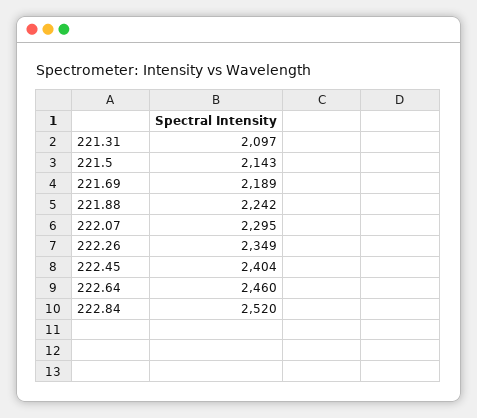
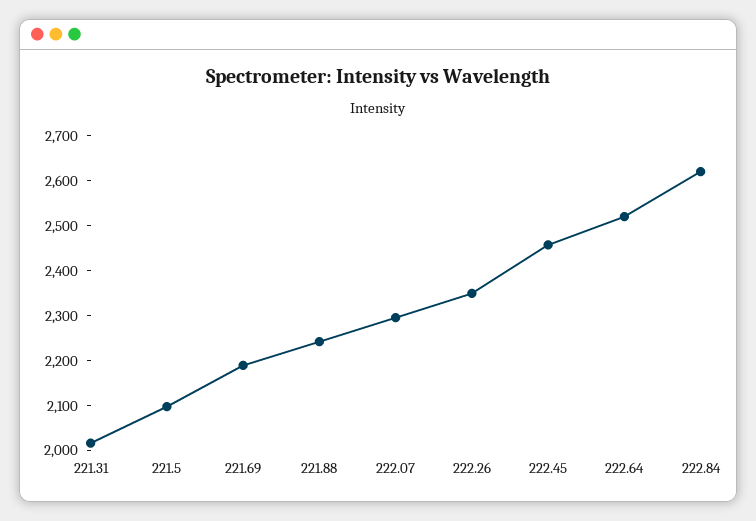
221.31: 2097 -> 2020
221.5: 2143 -> 2100
222.45: 2404 -> 2460
222.64: 2460 -> 2520
222.84: 2520 -> 2620

